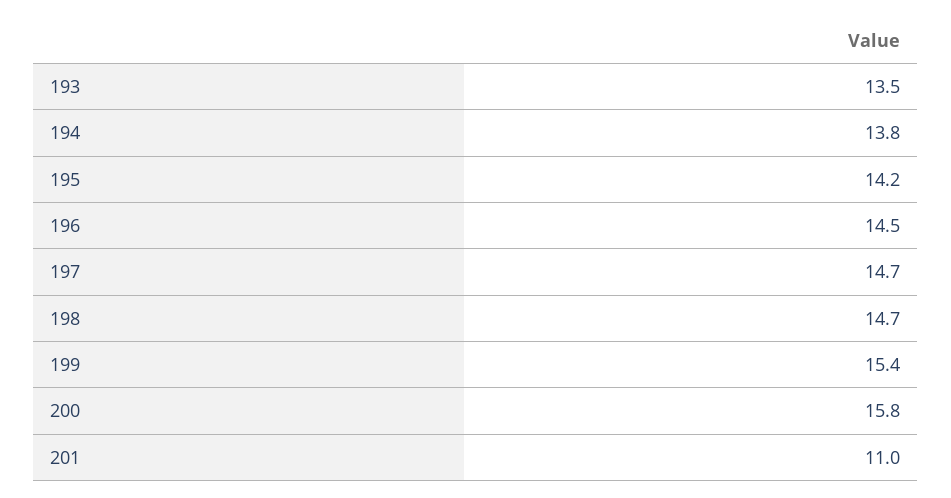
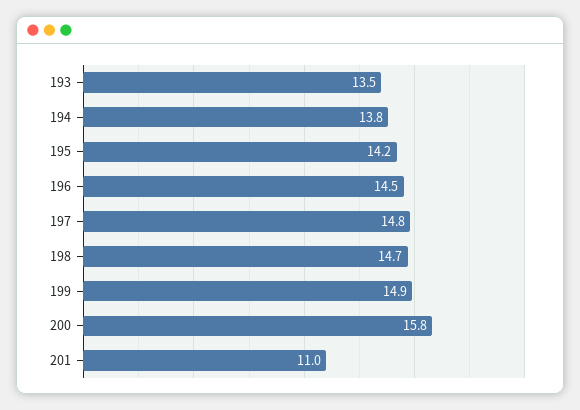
197: 14.7 -> 14.8
199: 15.4 -> 14.9

